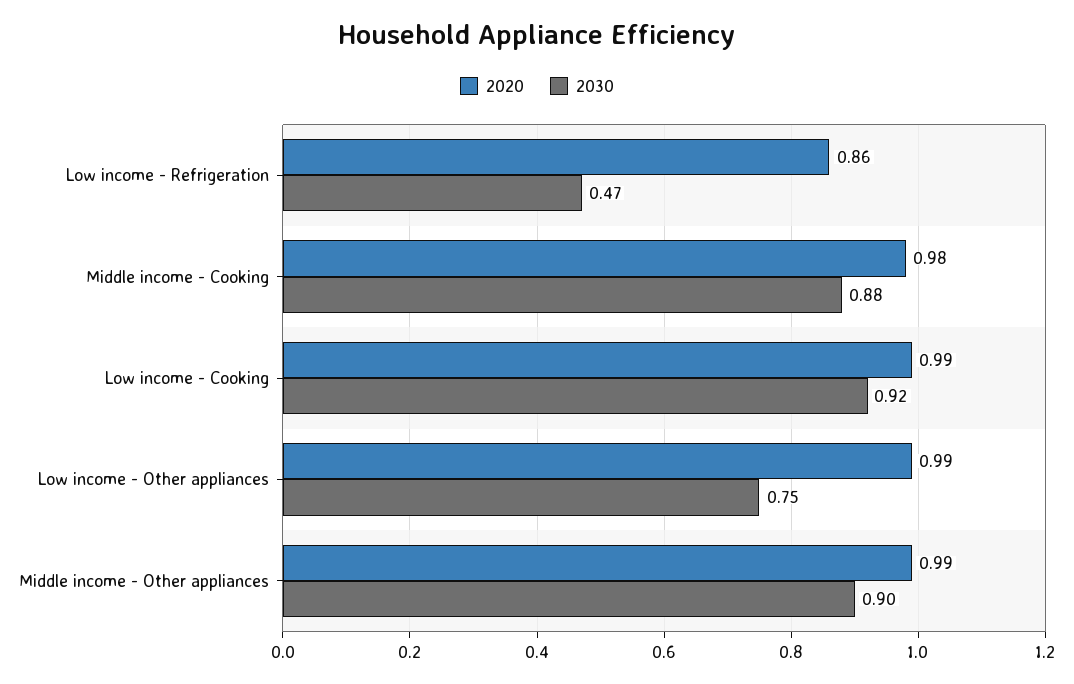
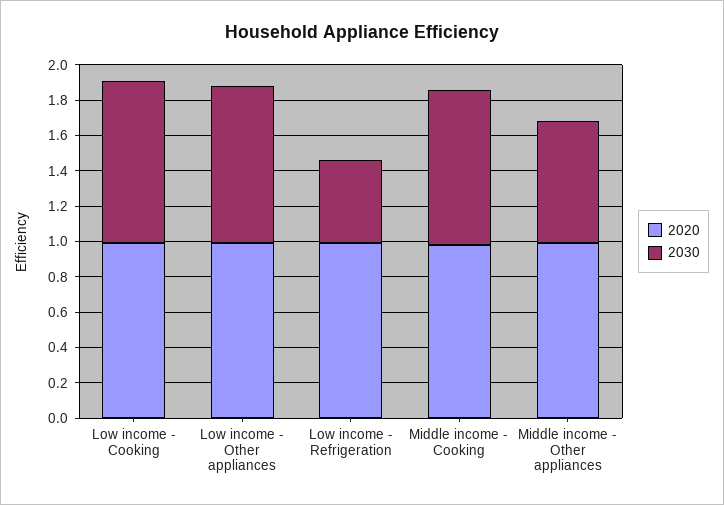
2020, Low income - Refrigeration: 0.86 -> 1
2030, Low income - Other appliances: 0.75 -> 0.9
2030, Middle income - Other appliances: 0.9 -> 0.7

